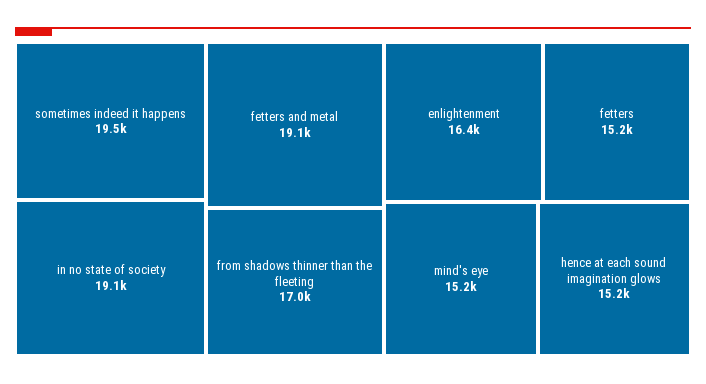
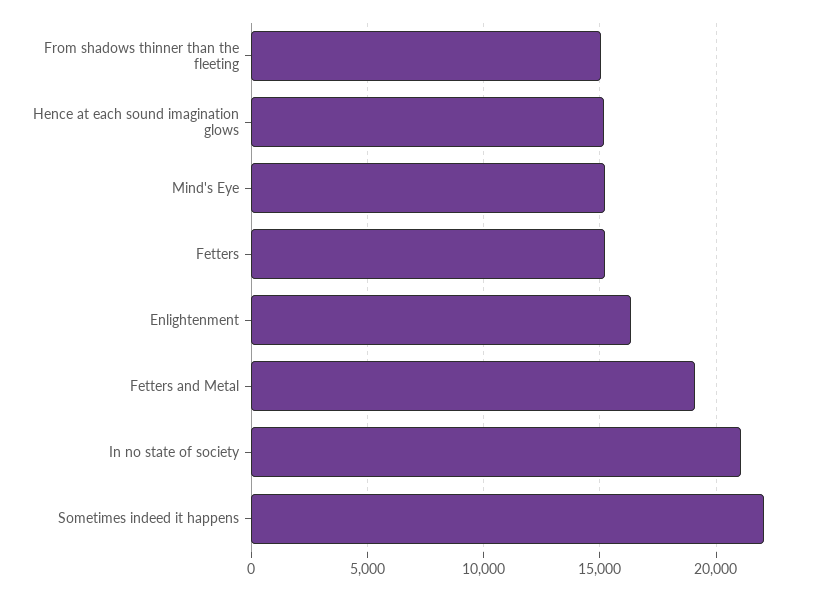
sometimes indeed it happens: 19500 -> 22000
in no state of society: 19100 -> 21000
from shadows thinner than the fleeting: 17000 -> 15000

